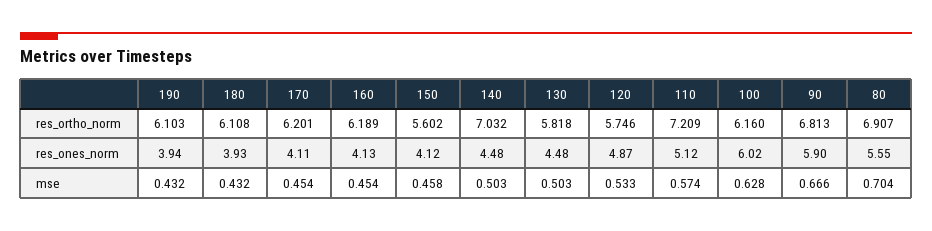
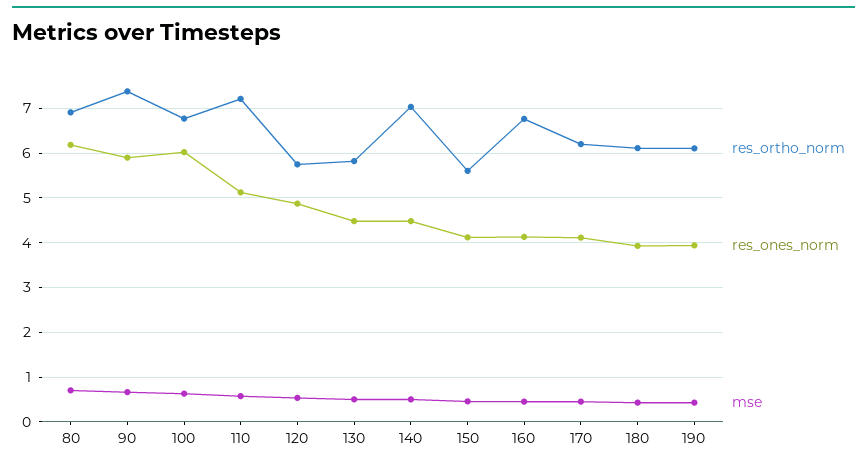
res_ortho_norm, 160: 6.189 -> 6.8
res_ortho_norm, 100: 6.16 -> 6.8
res_ortho_norm, 90: 6.813 -> 7.4
res_ones_norm, 80: 5.55 -> 6.2

